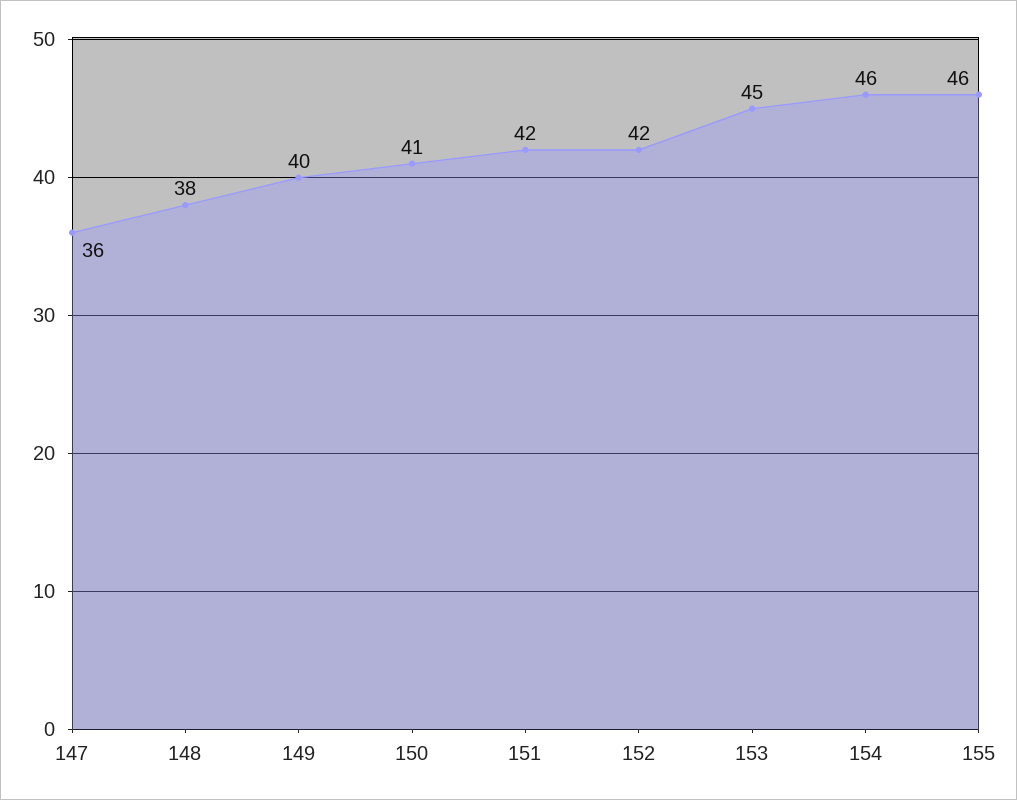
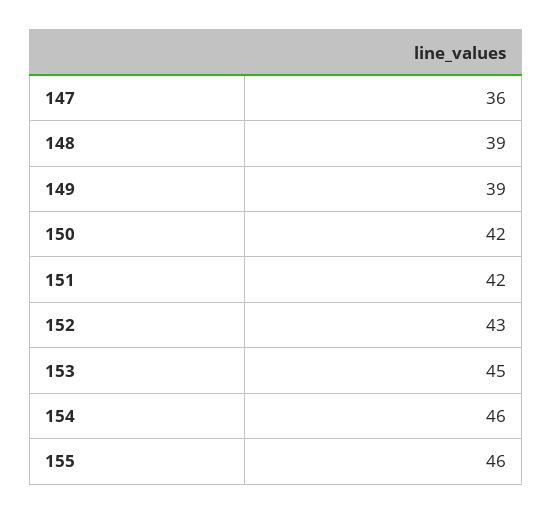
148: 38 -> 39
149: 40 -> 39
150: 41 -> 42
152: 42 -> 43

